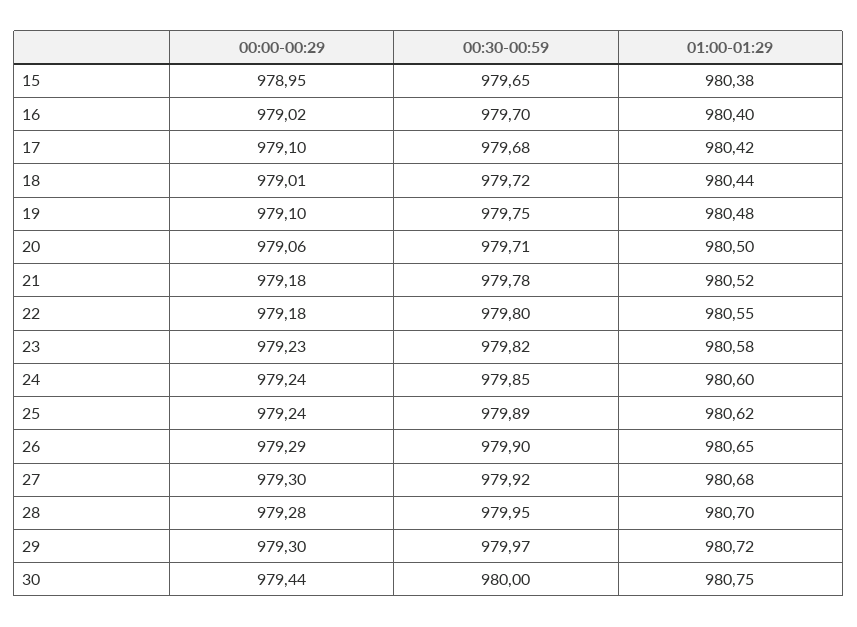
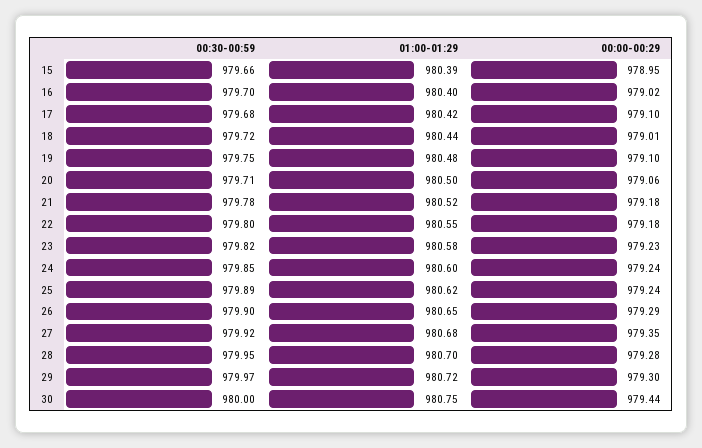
00:30-00:59, 15: 979.65 -> 979.66
01:00-01:29, 15: 980.38 -> 980.39
00:00-00:29, 27: 979.3 -> 979.35

